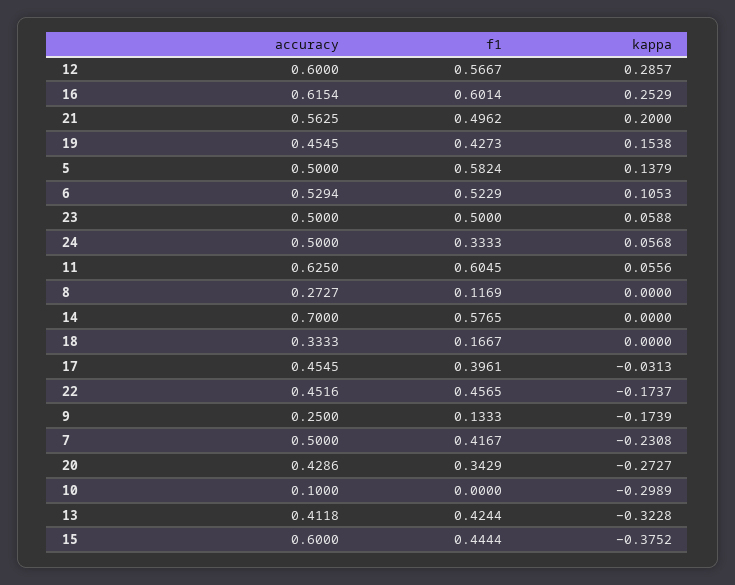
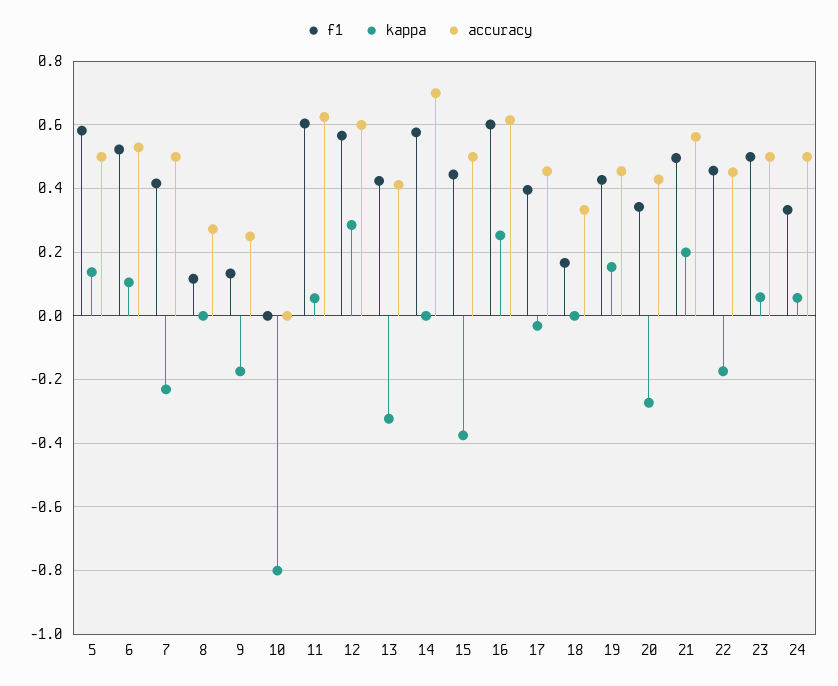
accuracy, 10: 0.1 -> 0
kappa, 10: -0.2989 -> -0.8
accuracy, 15: 0.6 -> 0.5

